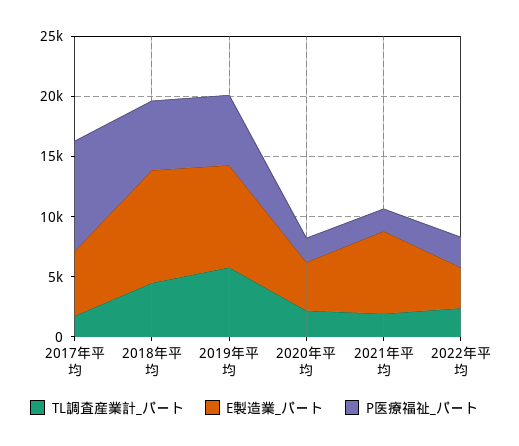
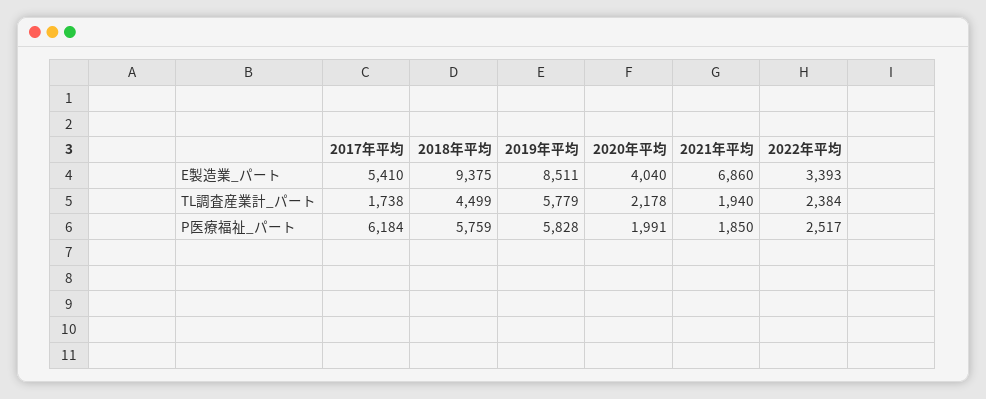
P医療福祉_パート, 2017年平均: 9000 -> 6184

